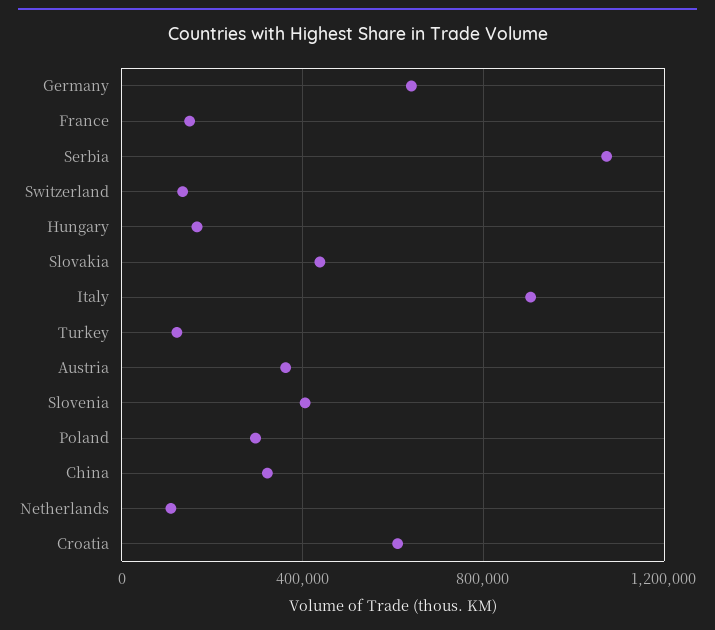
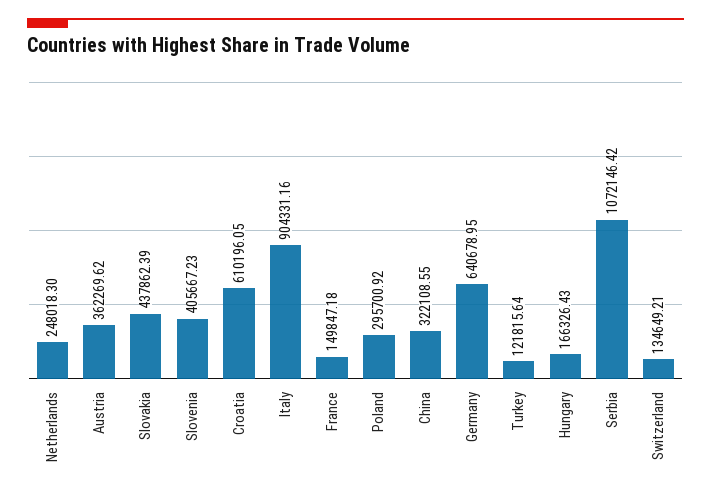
Netherlands: 100000 -> 248018.3

